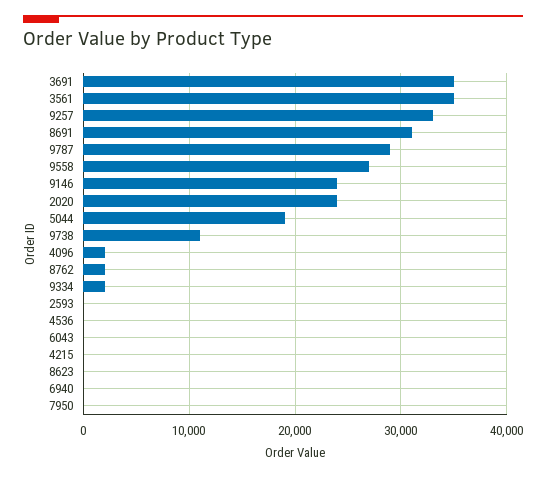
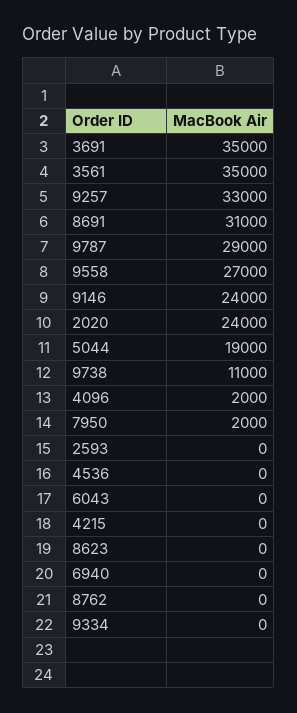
8762: 2000 -> 0
9334: 2000 -> 0
7950: 0 -> 2000

